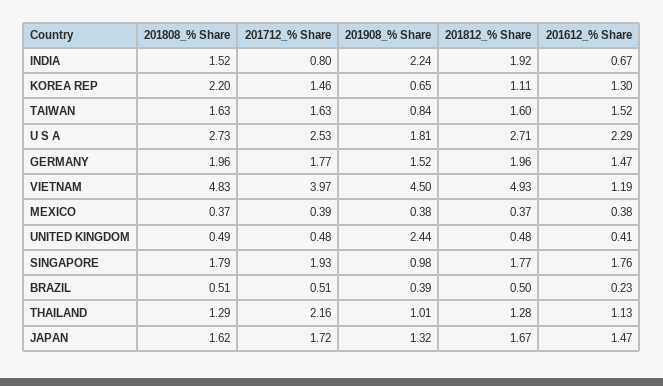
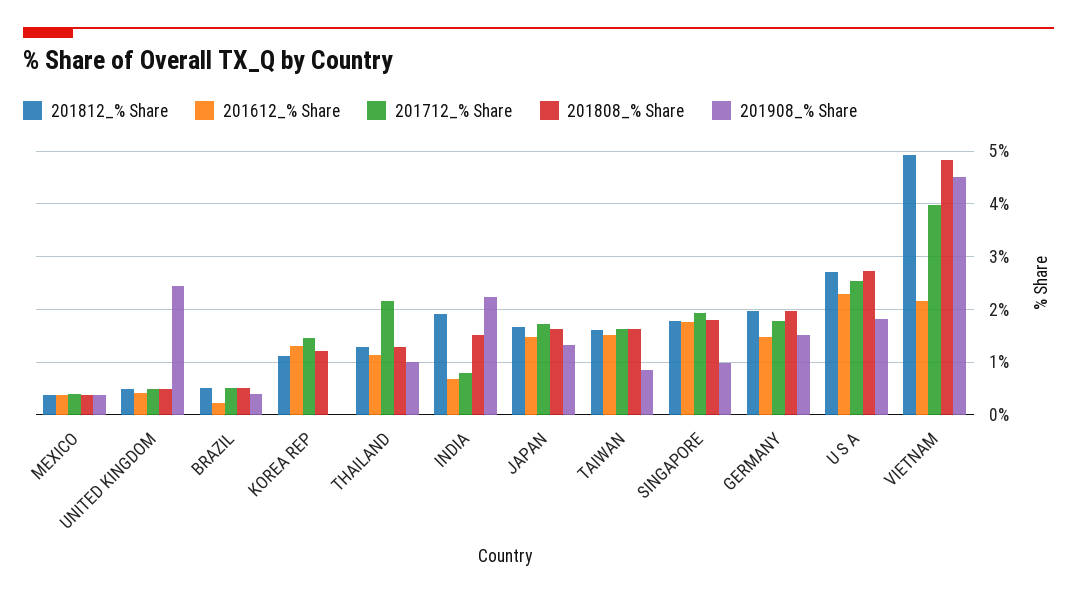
201808_% Share, KOREA REP: 2.2 -> 1.2
201908_% Share, KOREA REP: 0.65 -> 0
201612_% Share, VIETNAM: 1.19 -> 2.2

